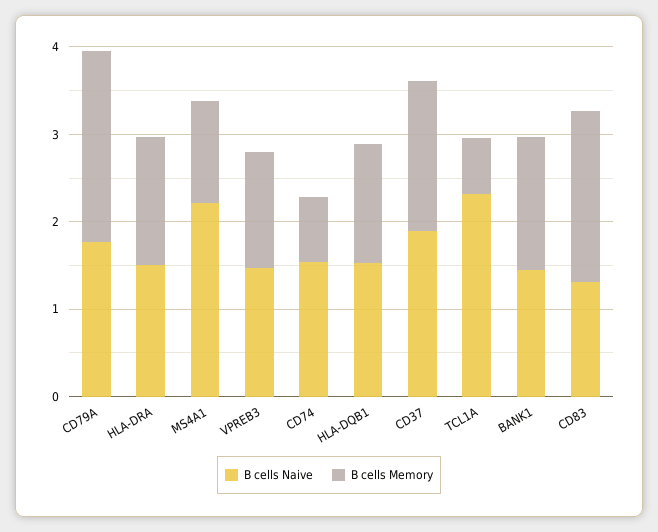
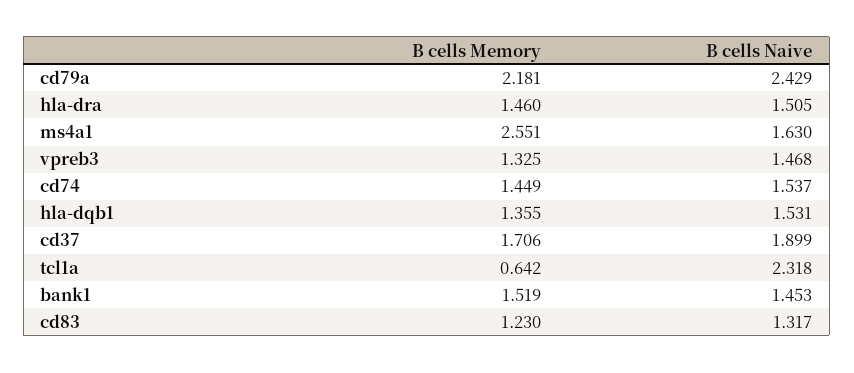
B cells Naive, CD79A: 1.8 -> 2.429
B cells Naive, MS4A1: 2.2 -> 1.63
B cells Memory, MS4A1: 1.2 -> 2.551
B cells Memory, CD74: 0.8 -> 1.449
B cells Memory, CD83: 2 -> 1.23

